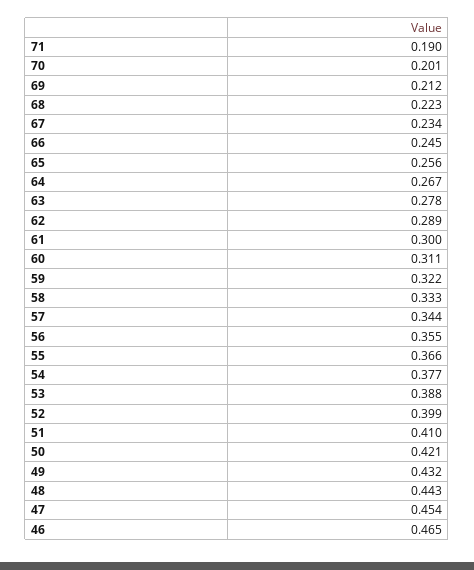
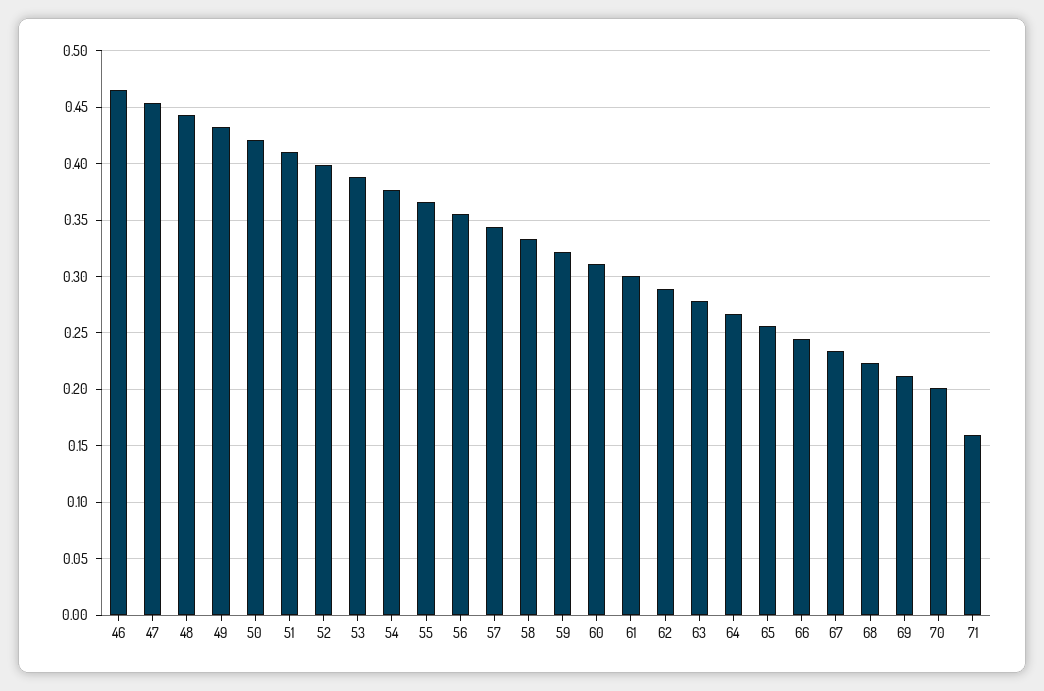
71: 0.19 -> 0.16

